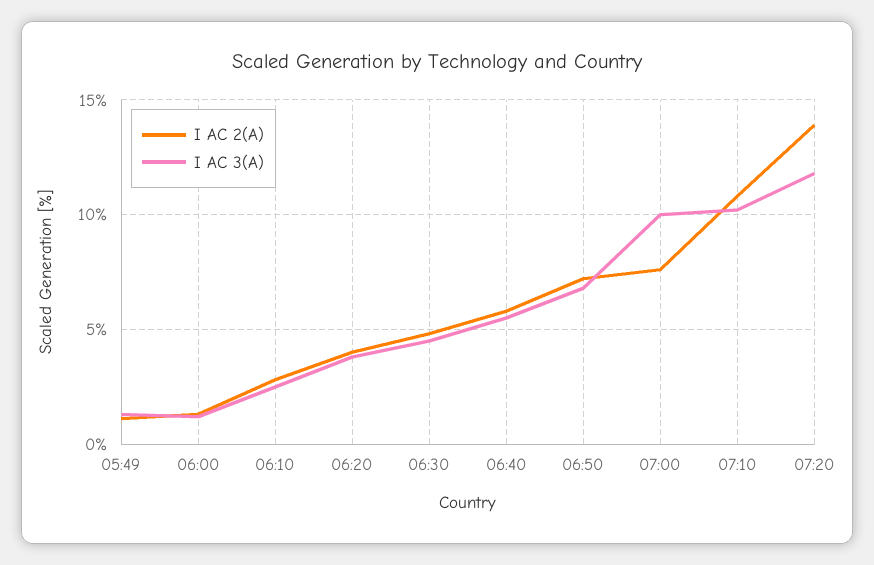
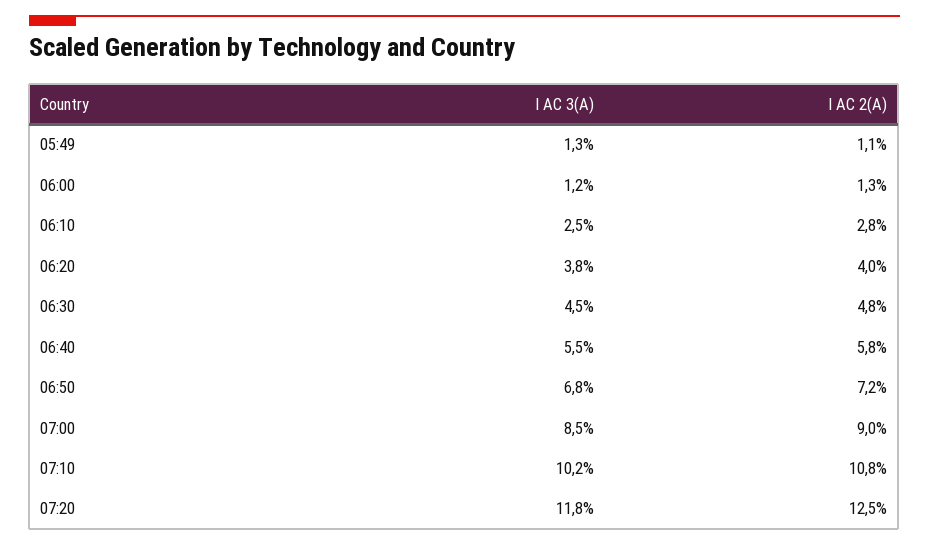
I AC 2(A), 07:00: 7.5 -> 9
I AC 3(A), 07:00: 10 -> 8.5
I AC 2(A), 07:20: 14 -> 12.5

